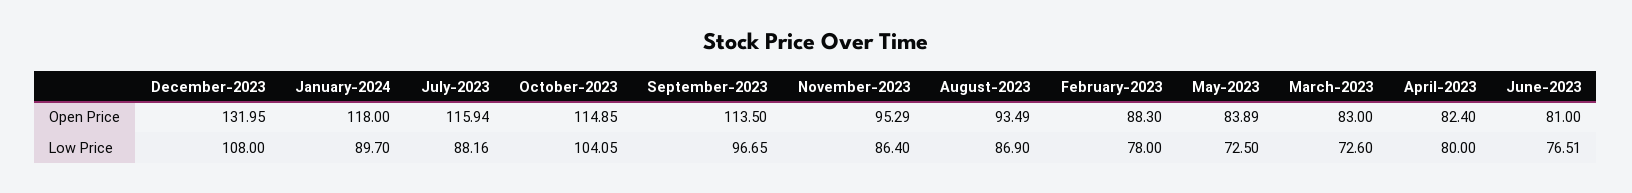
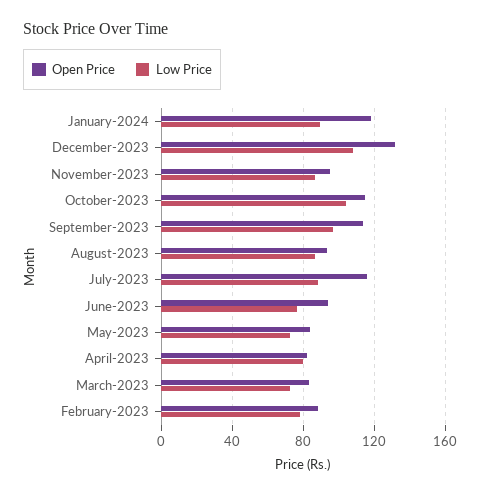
Open Price, June-2023: 81 -> 95

